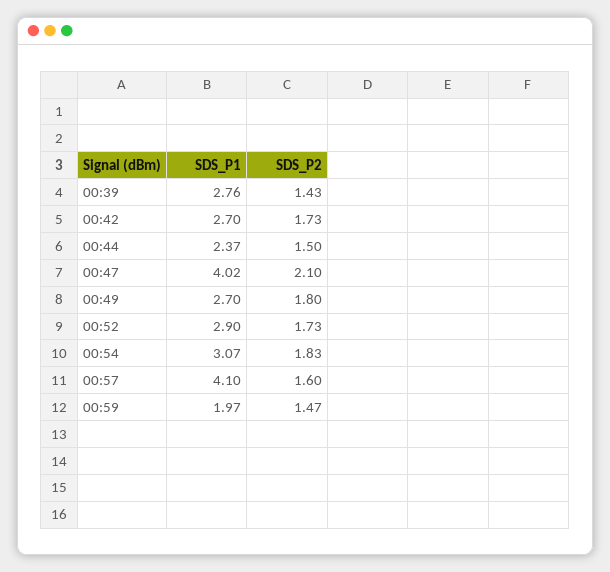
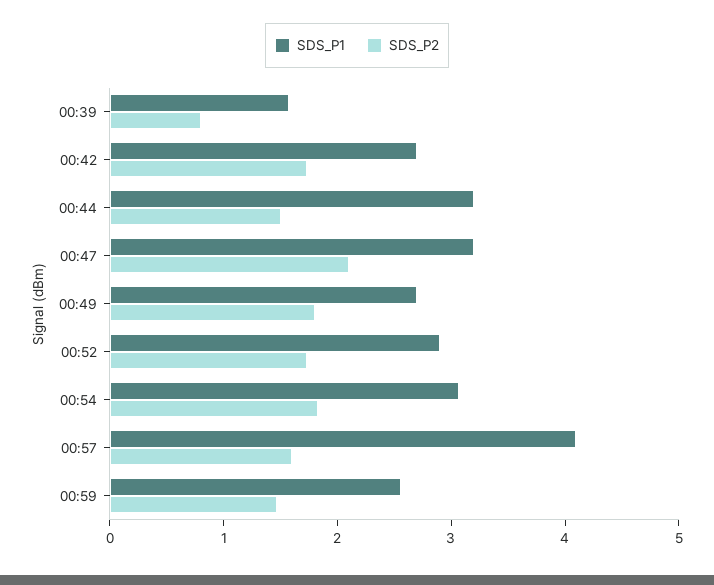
SDS_P1, 00:39: 2.76 -> 1.6
SDS_P2, 00:39: 1.43 -> 0.8
SDS_P1, 00:44: 2.37 -> 3.2
SDS_P1, 00:47: 4.02 -> 3.2
SDS_P1, 00:59: 1.97 -> 2.6

